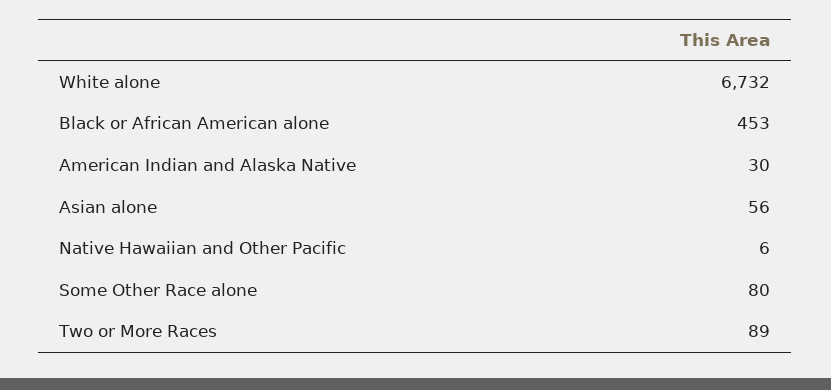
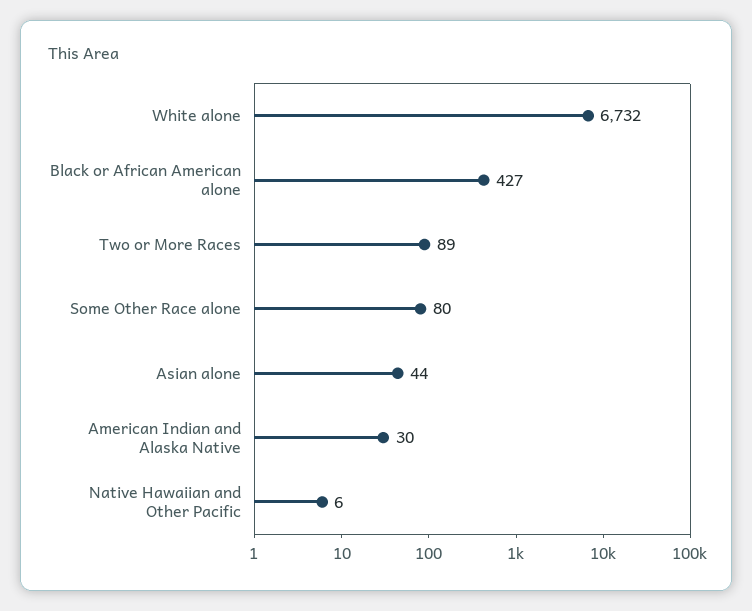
Black or African American alone: 453 -> 427
Asian alone: 56 -> 44

